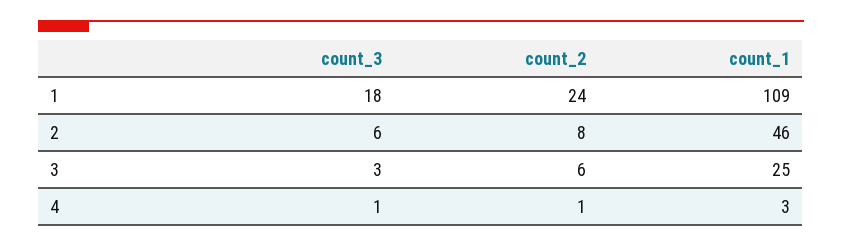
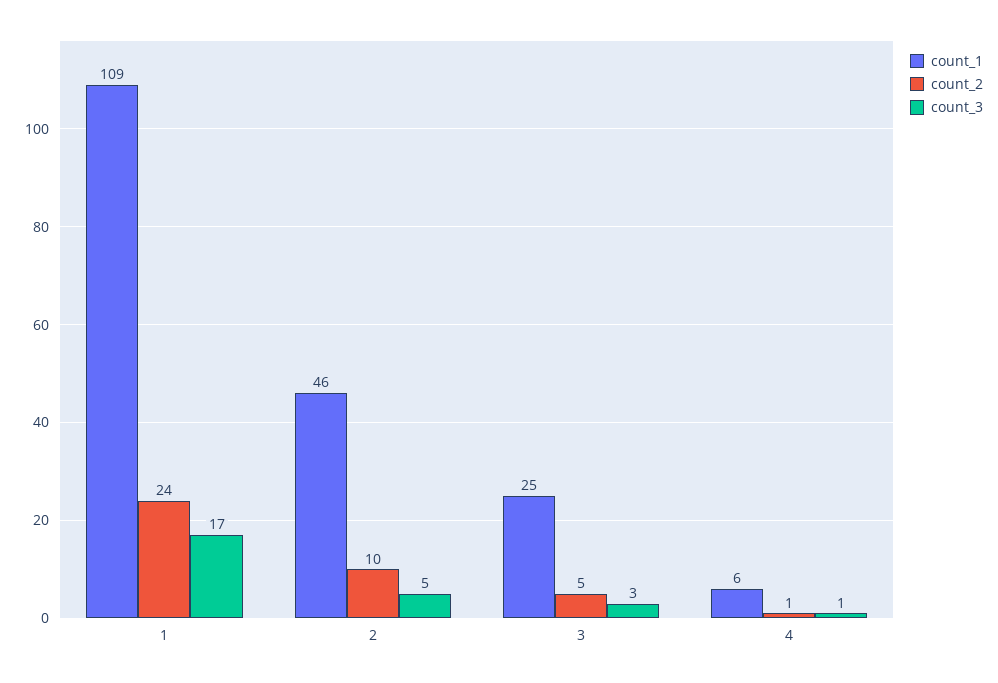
count_3, 1: 18 -> 17
count_3, 2: 6 -> 5
count_2, 2: 8 -> 10
count_2, 3: 6 -> 5
count_1, 4: 3 -> 6

